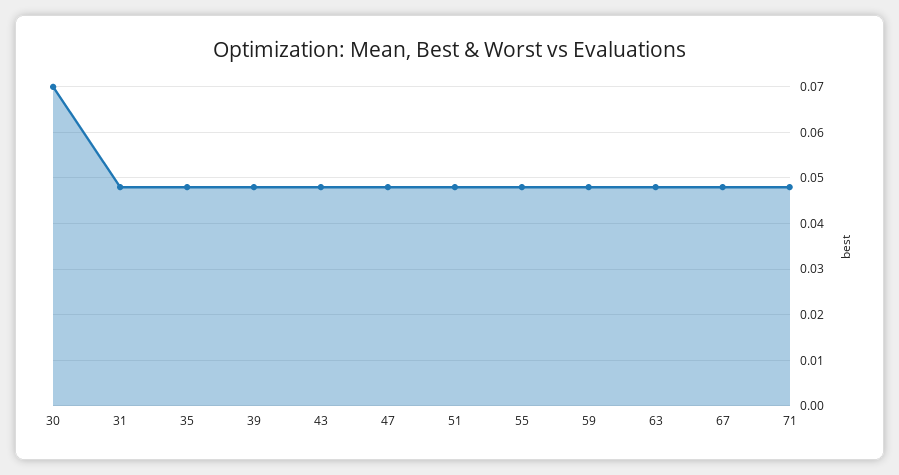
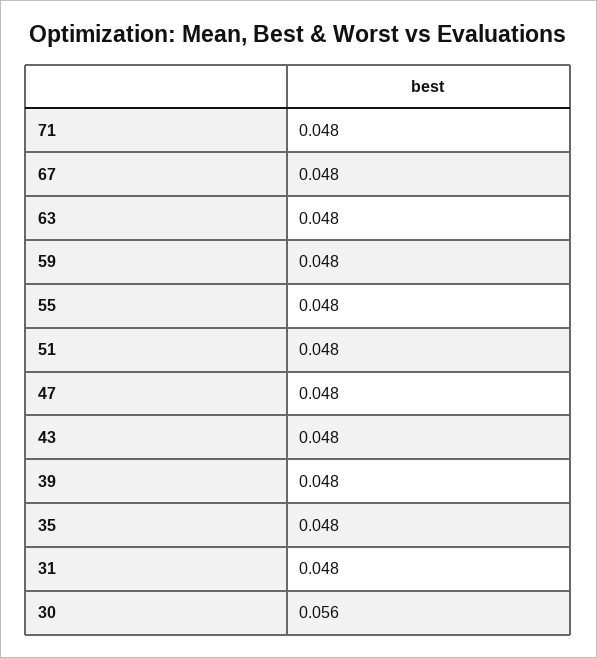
30: 0.07 -> 0.056

